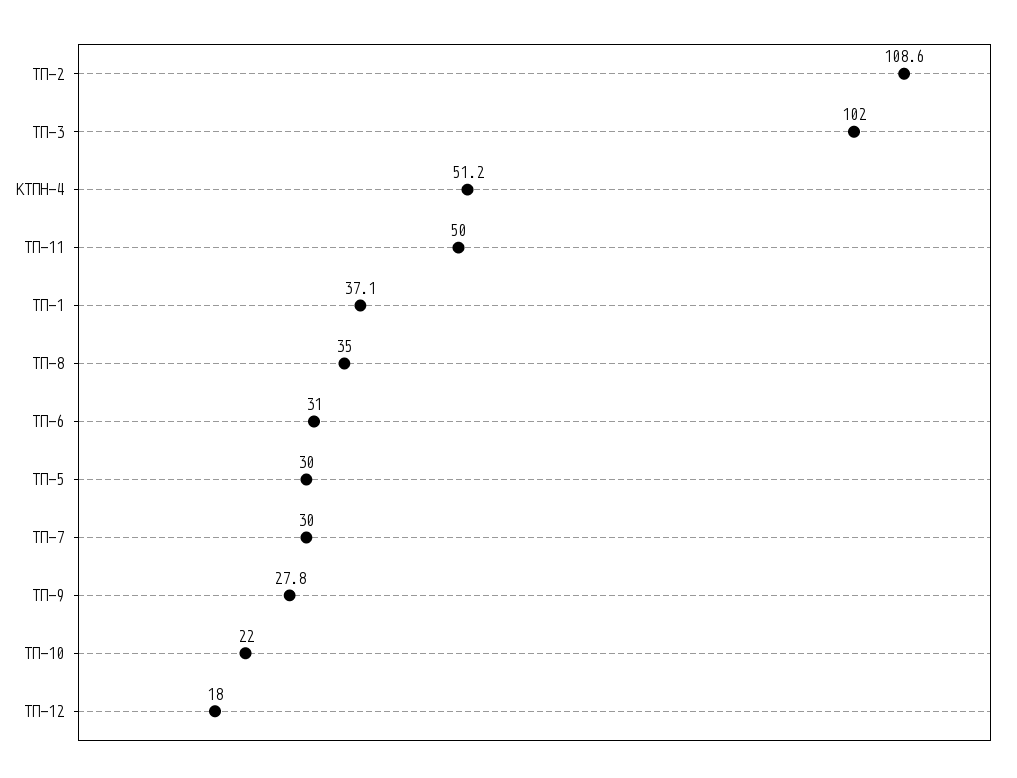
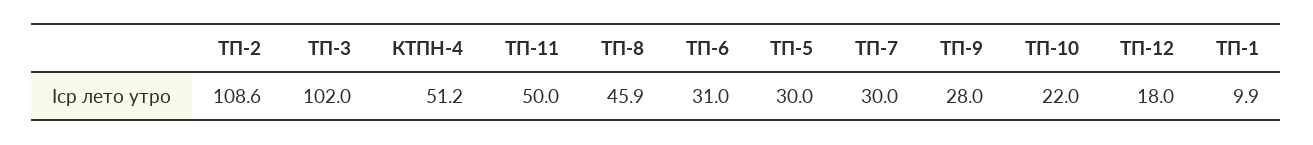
ТП-1: 37.1 -> 9.9
ТП-8: 35 -> 45.9
ТП-9: 27.8 -> 28

